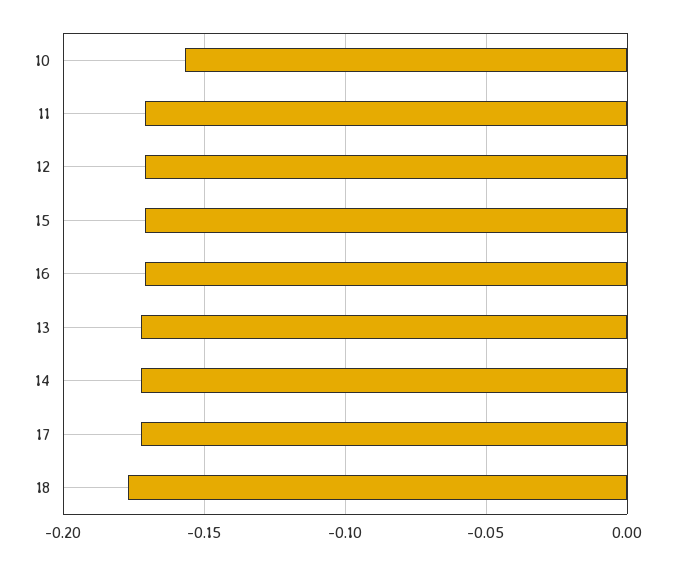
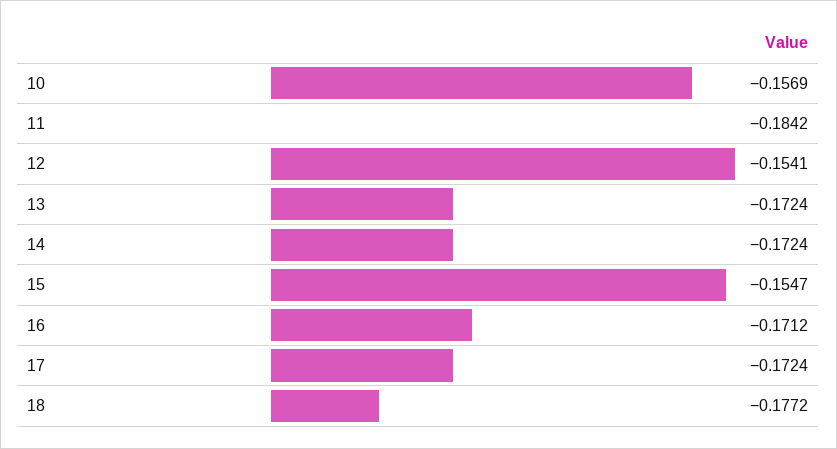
11: -0.17 -> -0.1842
12: -0.17 -> -0.1541
15: -0.17 -> -0.1547

